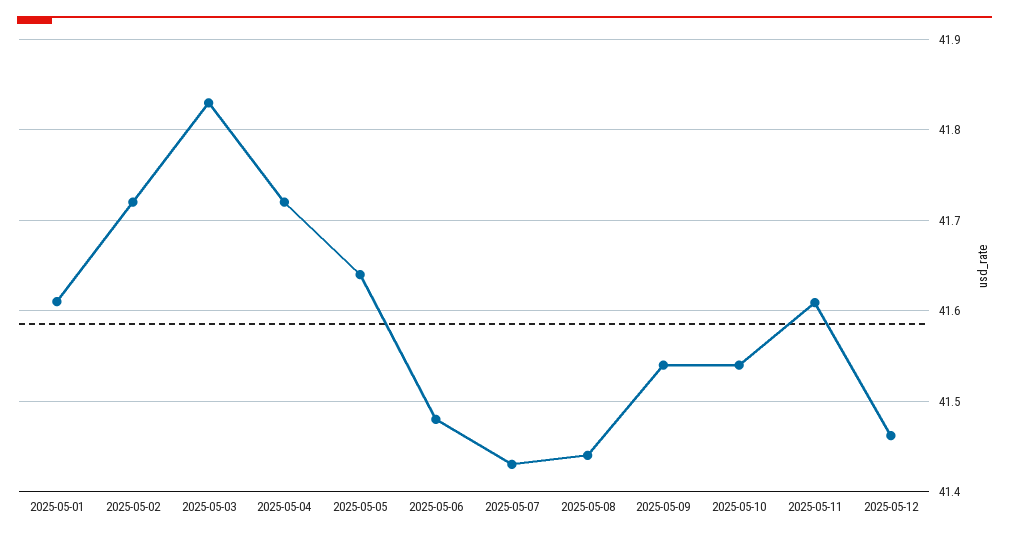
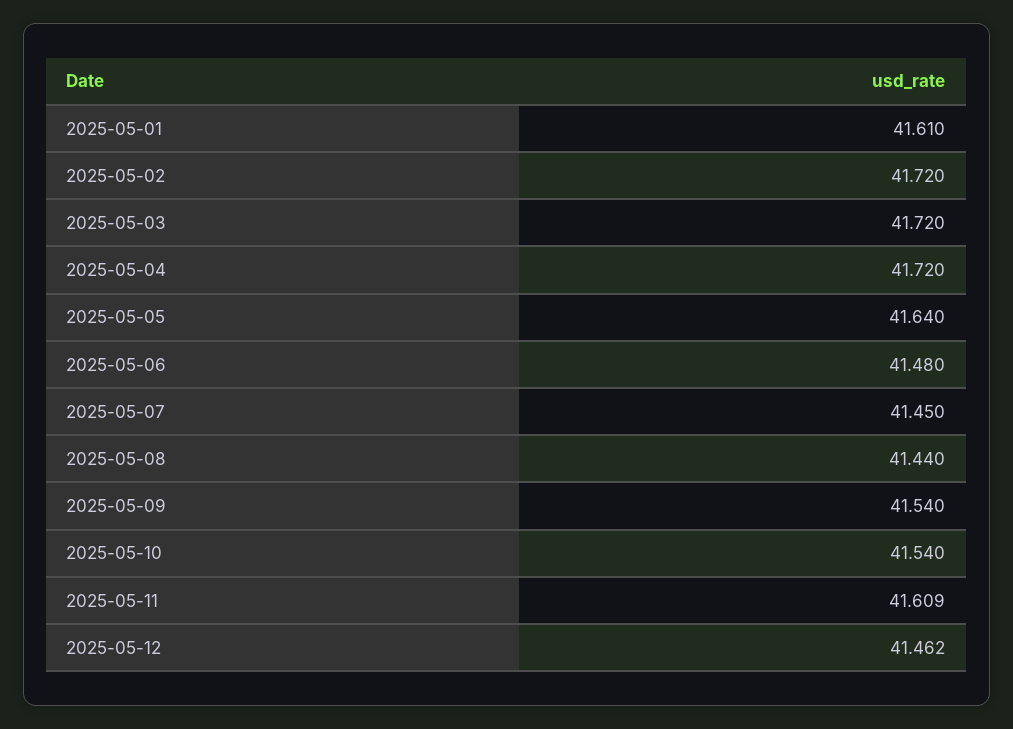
2025-05-03: 41.83 -> 41.72
2025-05-07: 41.43 -> 41.45

